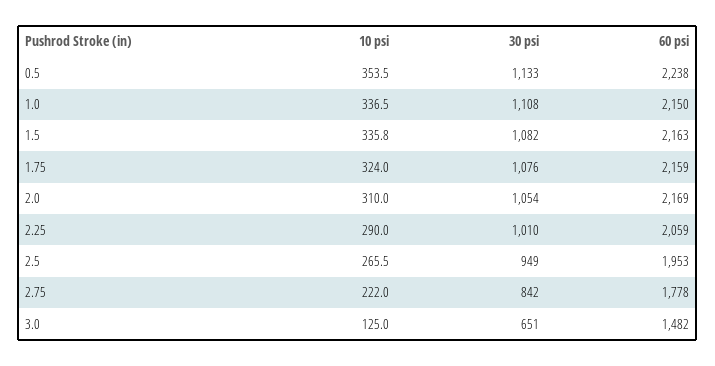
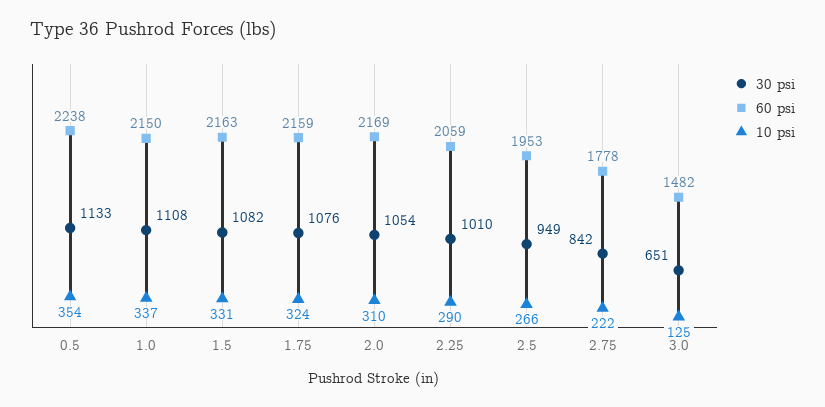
10 psi, 1.5: 335.8 -> 331

